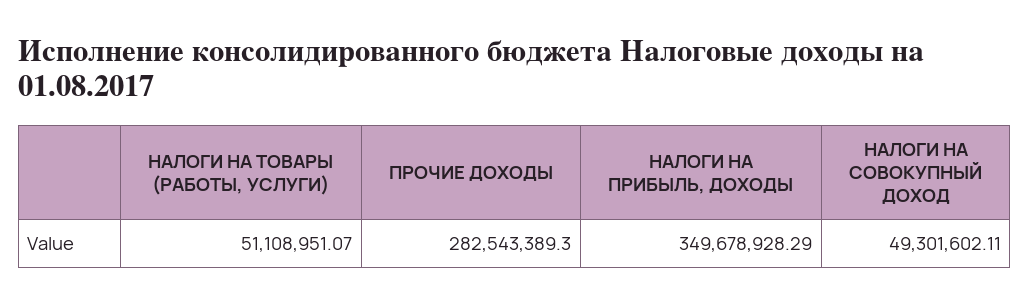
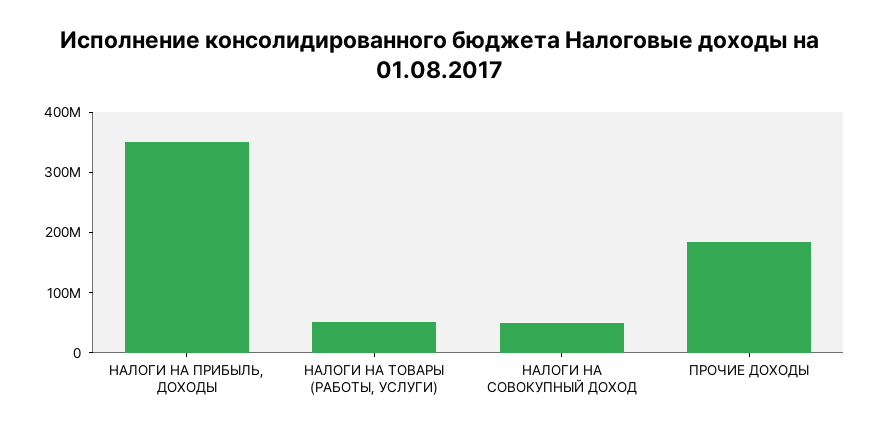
ПРОЧИЕ ДОХОДЫ: 282543389.3 -> 180000000

